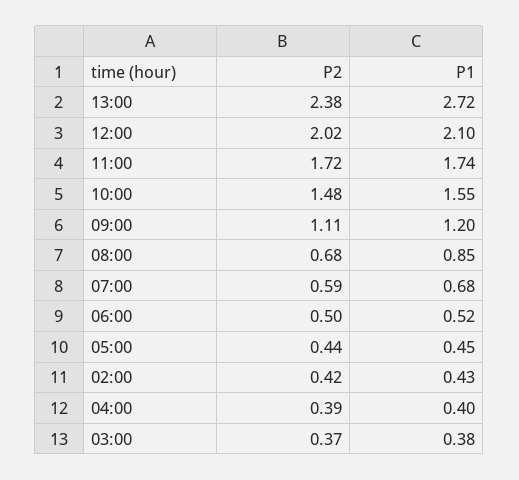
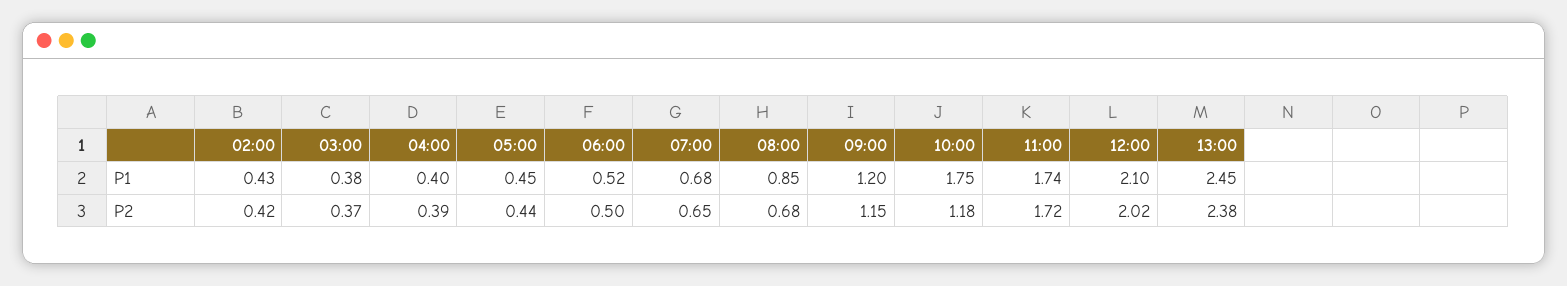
P1, 13:00: 2.72 -> 2.45
P2, 10:00: 1.48 -> 1.18
P1, 10:00: 1.55 -> 1.75
P2, 09:00: 1.11 -> 1.15
P2, 07:00: 0.59 -> 0.65

